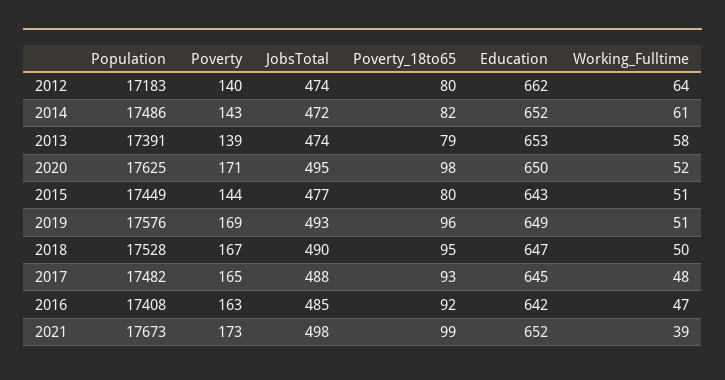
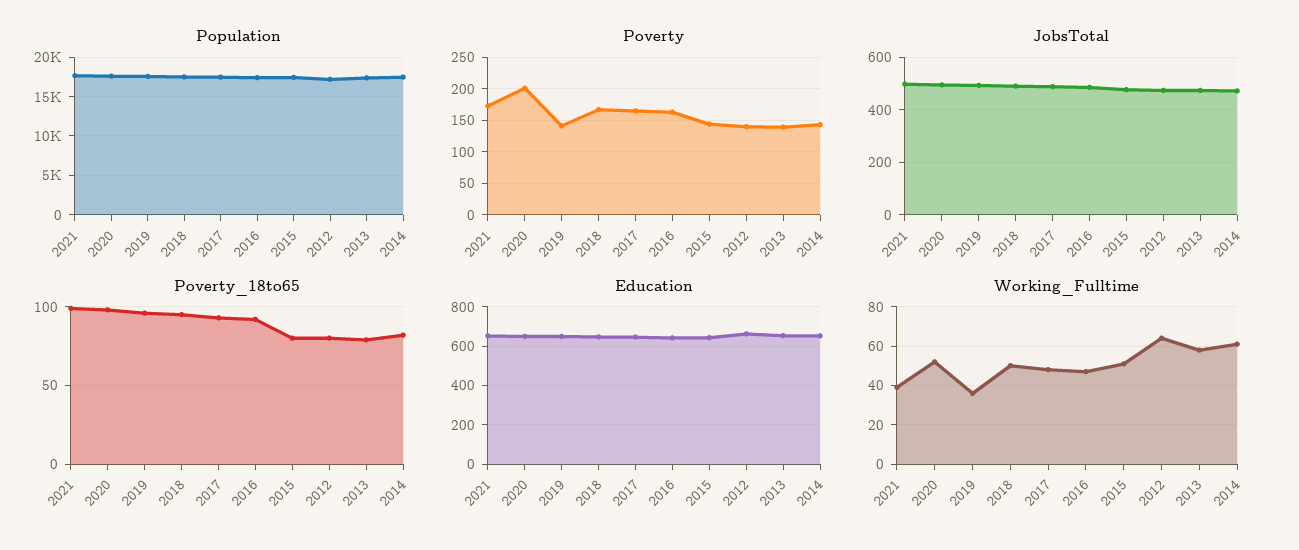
Poverty, 2020: 171 -> 200
Poverty, 2019: 169 -> 140
Working_Fulltime, 2019: 51 -> 35

